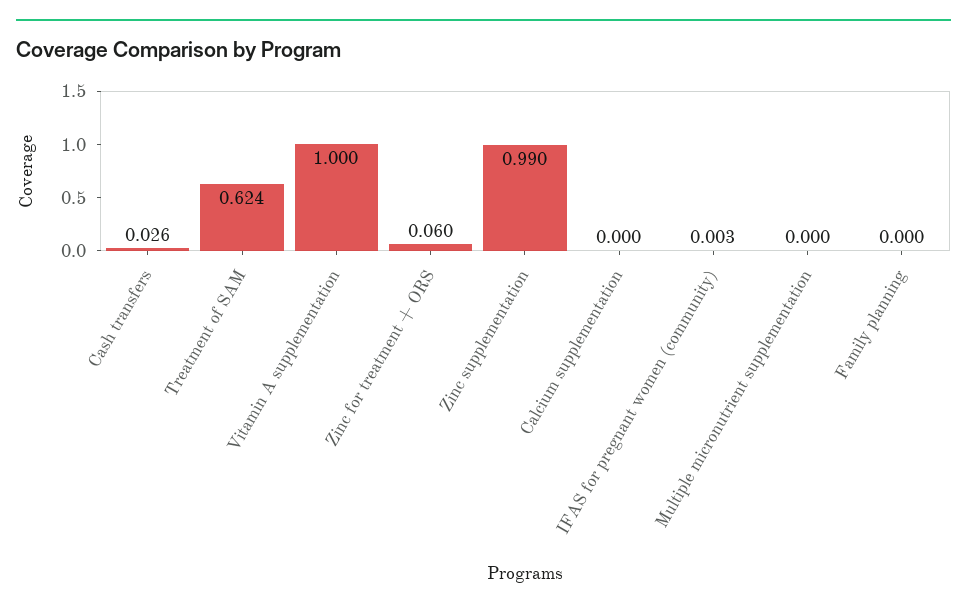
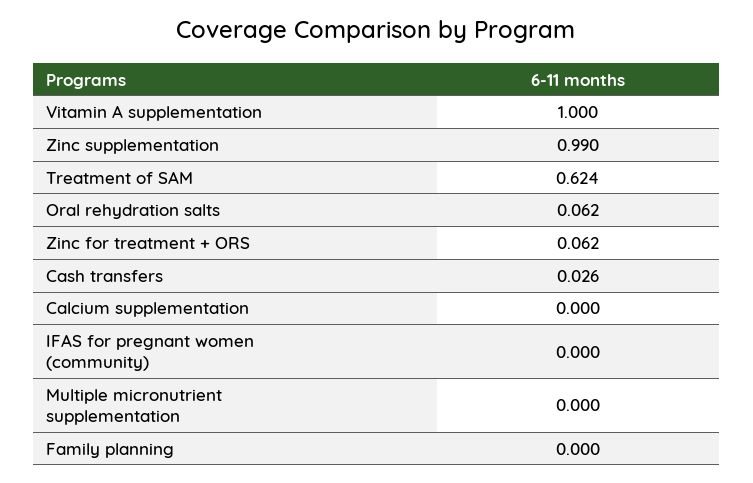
Zinc for treatment + ORS: 0.06 -> 0.062
IFAS for pregnant women (community): 0.003 -> 0
Oral rehydration salts: none -> 0.062

